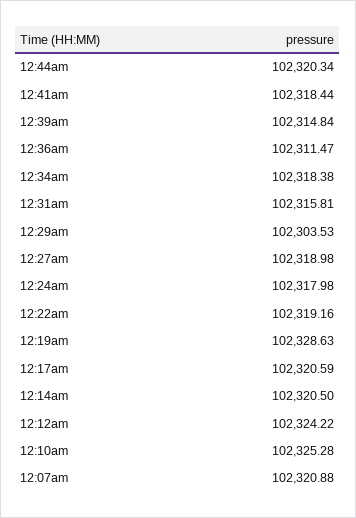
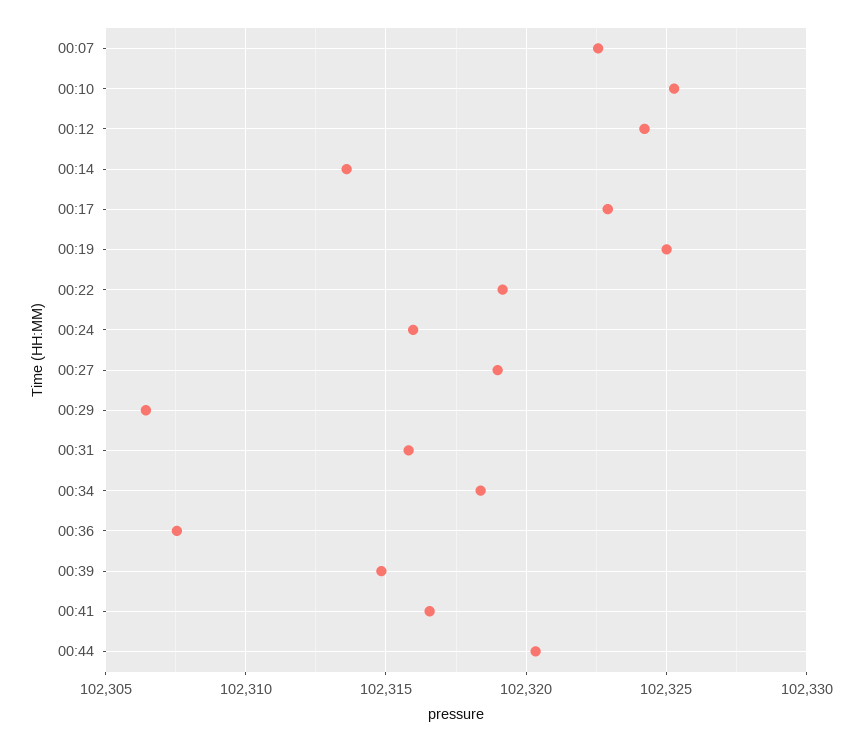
12:41am: 102318.44 -> 102316.5
12:36am: 102311.47 -> 102307.5
12:29am: 102303.53 -> 102306.5
12:24am: 102317.98 -> 102316
12:19am: 102328.63 -> 102325
12:17am: 102320.59 -> 102323
12:14am: 102320.5 -> 102313.5
12:07am: 102320.88 -> 102322.5

